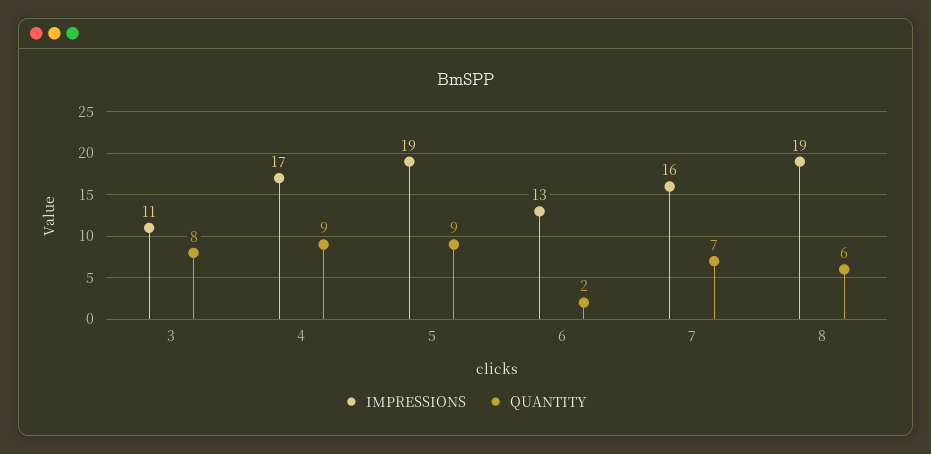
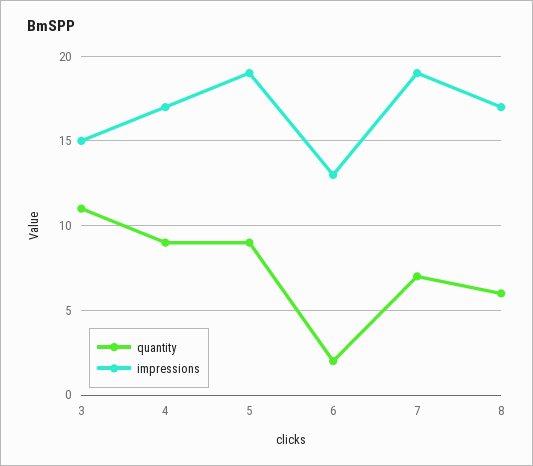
IMPRESSIONS, 3: 11 -> 15
QUANTITY, 3: 8 -> 11
IMPRESSIONS, 7: 16 -> 19
IMPRESSIONS, 8: 19 -> 17

